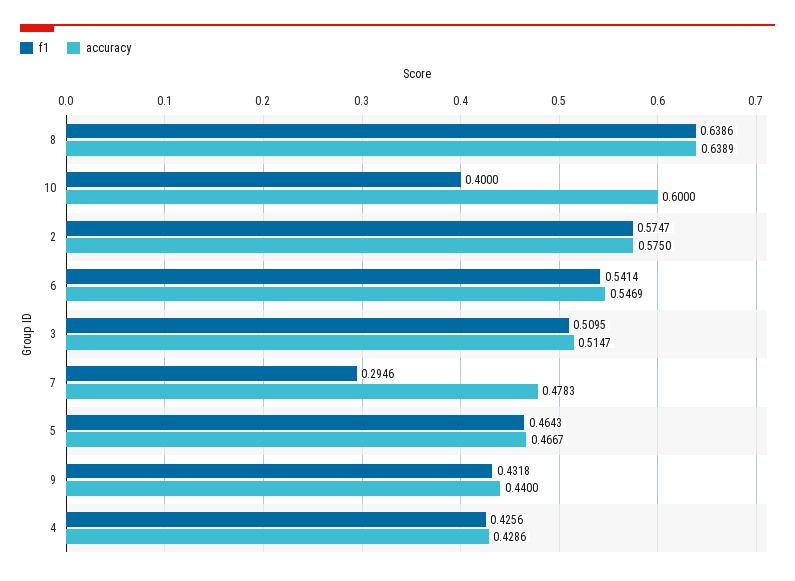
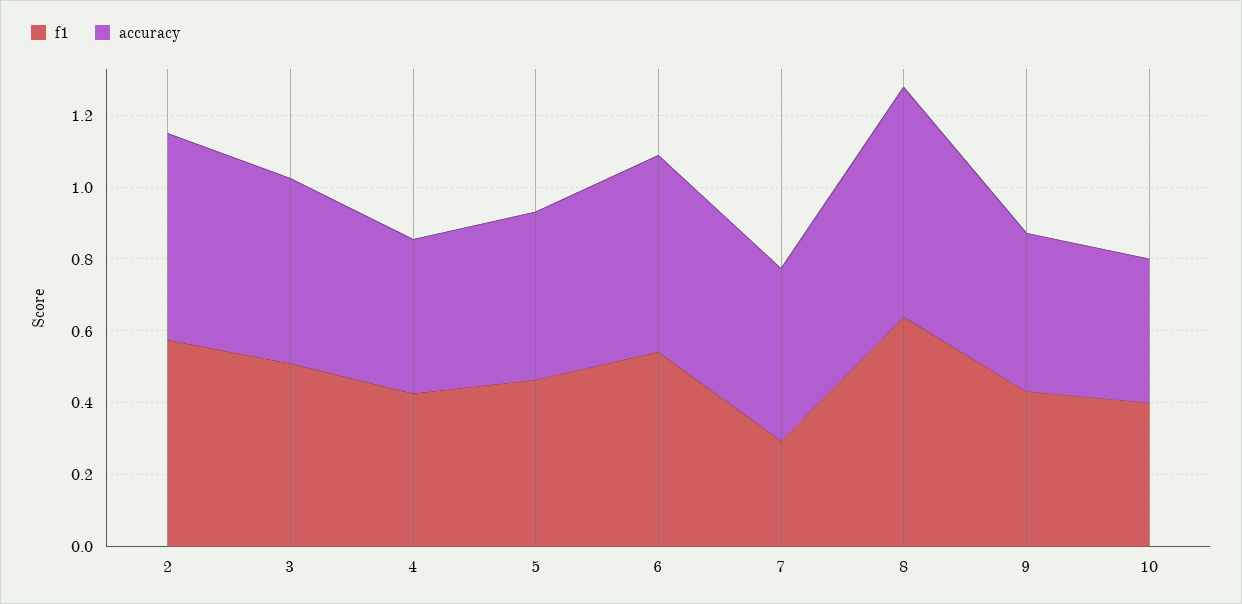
accuracy, 10: 0.6 -> 0.4

